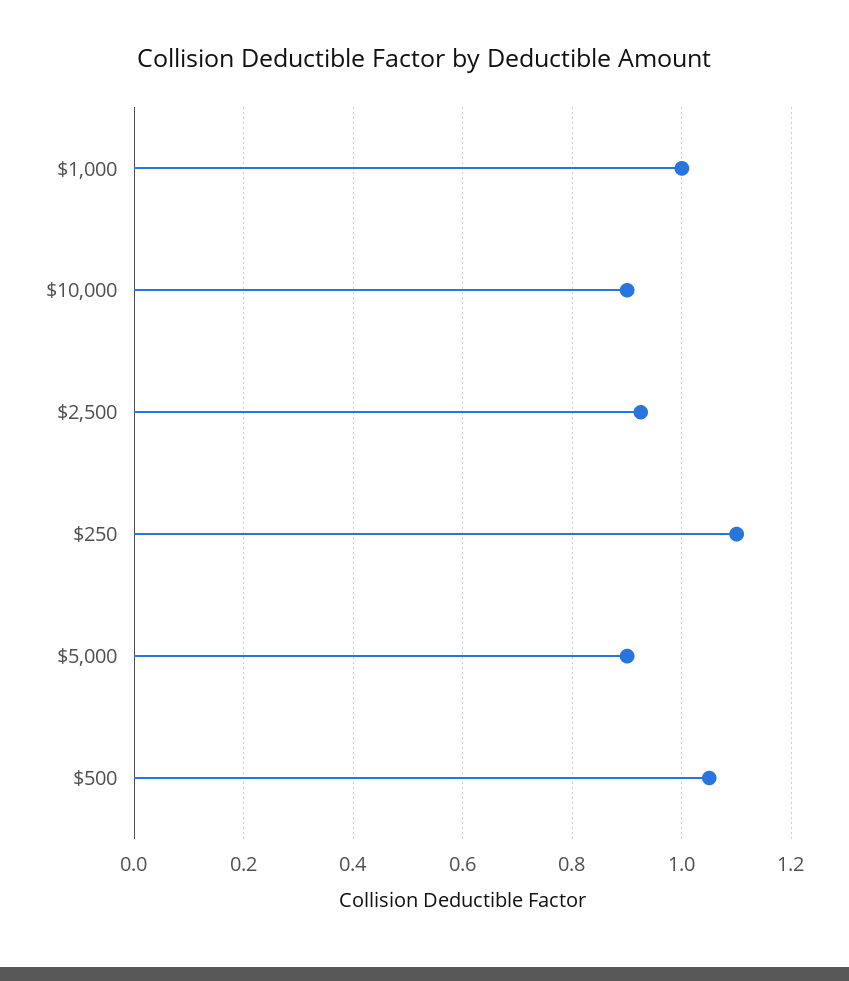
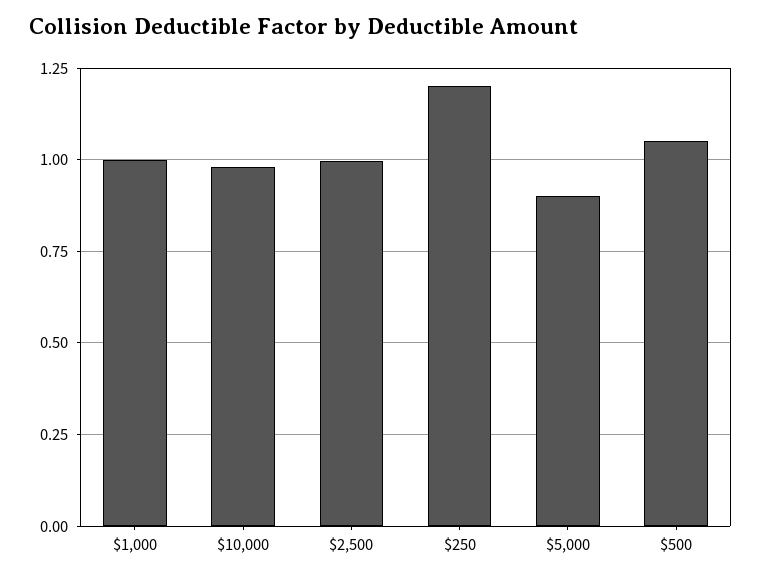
$10,000: 0.9 -> 0.975
$2,500: 0.92 -> 1
$250: 1.1 -> 1.2

